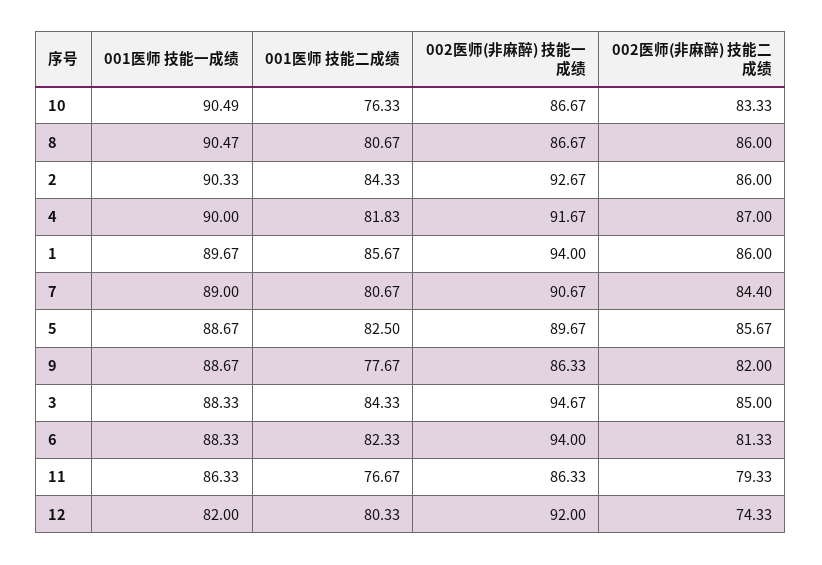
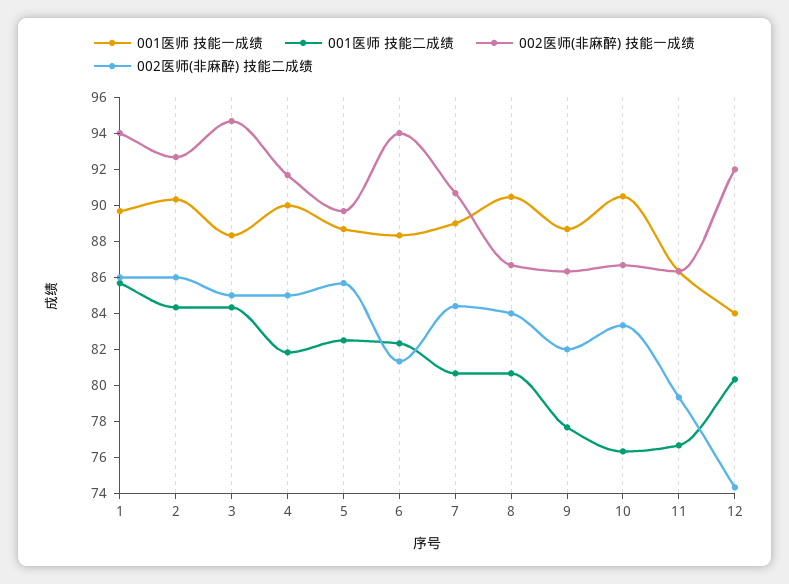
002医师(非麻醉) 技能二成绩, 8: 86 -> 84
002医师(非麻醉) 技能二成绩, 4: 87 -> 85
001医师 技能一成绩, 12: 82 -> 84

